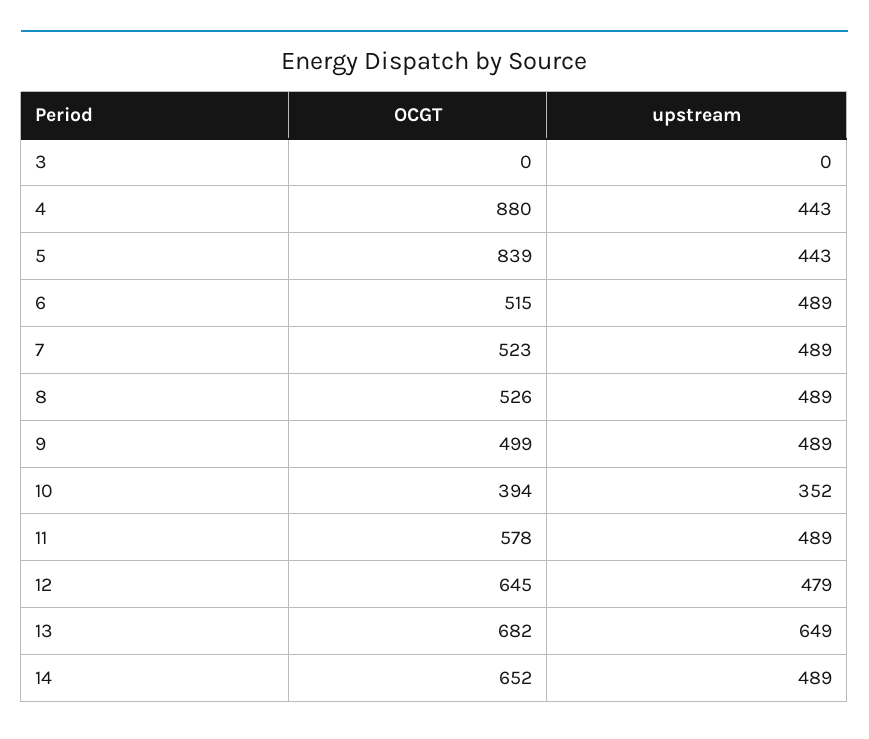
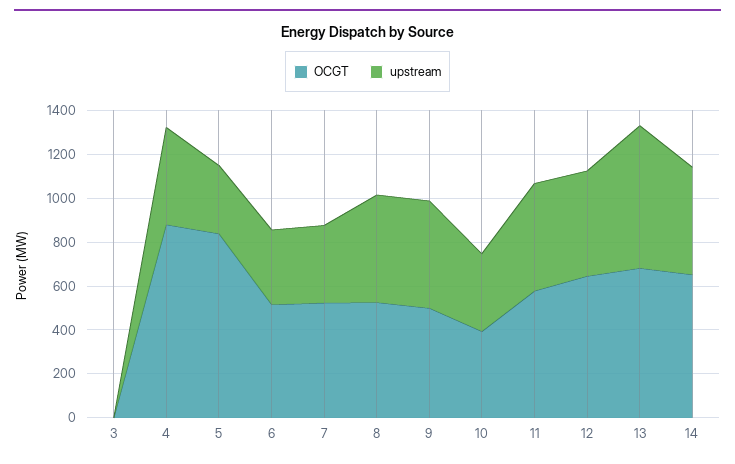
upstream, 5: 443 -> 300
upstream, 6: 489 -> 350
upstream, 7: 489 -> 350

